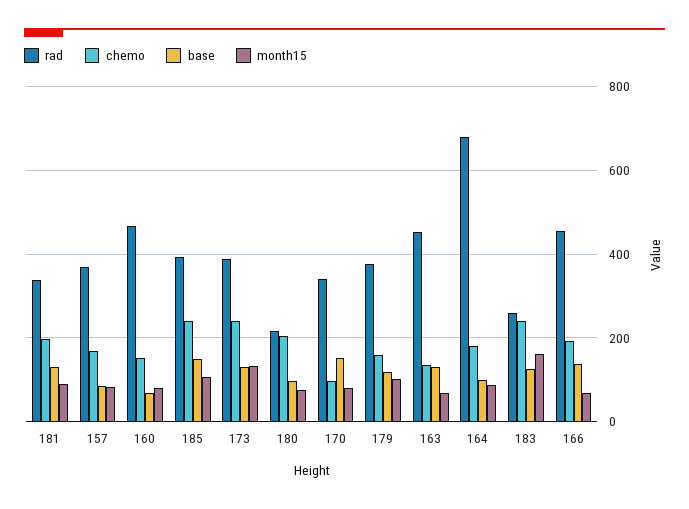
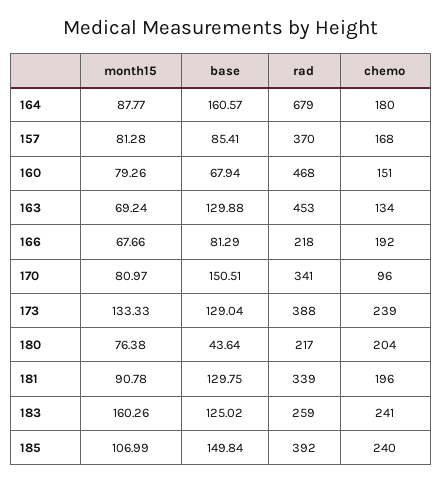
base, 180: 100 -> 43.64
rad, 179: 380 -> none
chemo, 179: 160 -> none
base, 179: 120 -> none
month15, 179: 100 -> none
base, 164: 100 -> 160.57
rad, 166: 460 -> 218
base, 166: 140 -> 81.29

